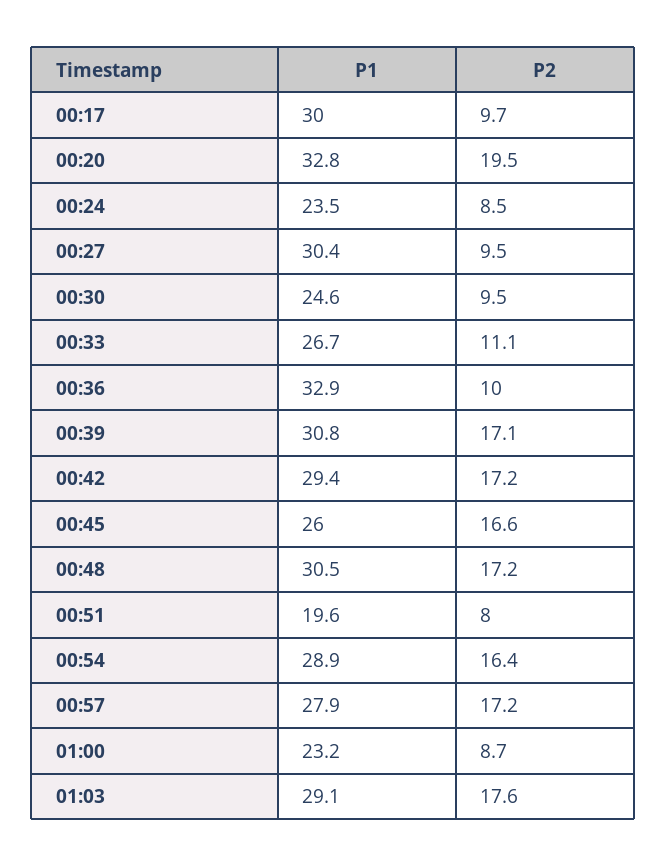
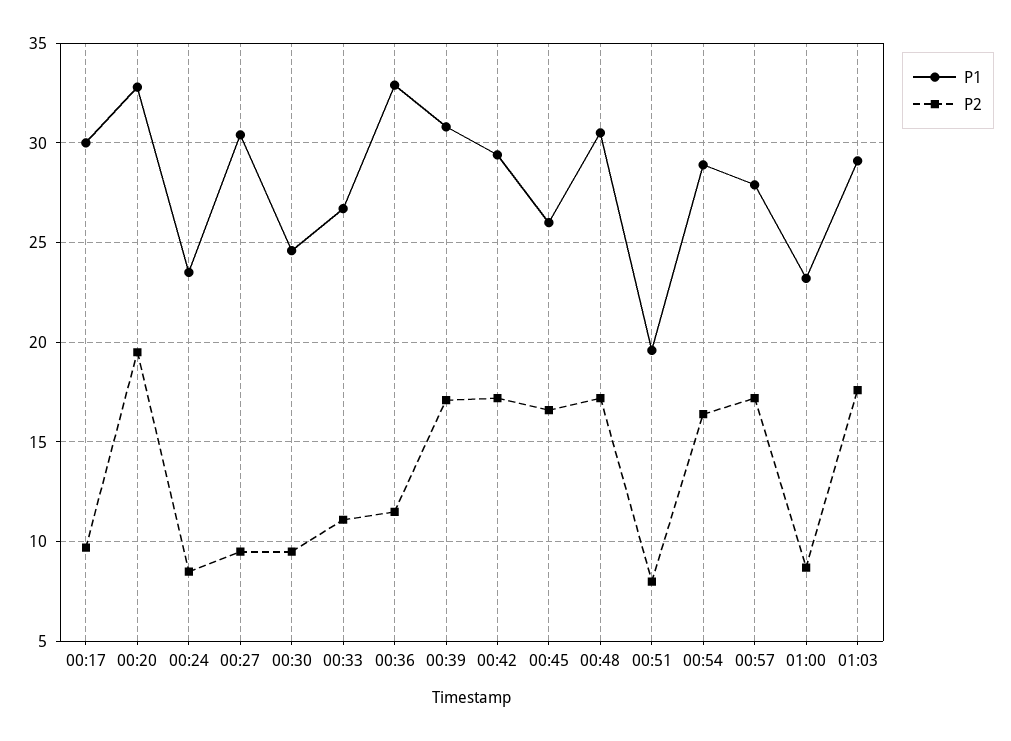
P2, 00:36: 10 -> 11.5

